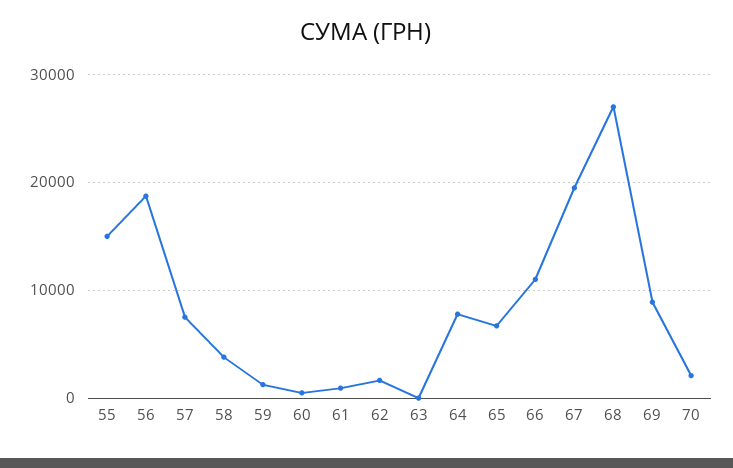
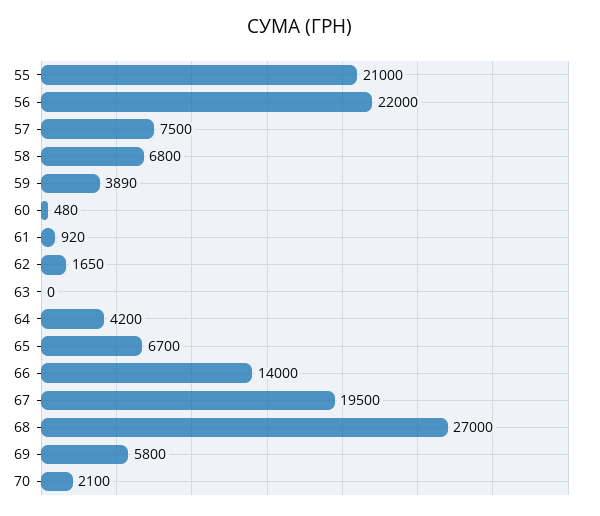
55: 15000 -> 21000
56: 19000 -> 22000
58: 4000 -> 6800
59: 1000 -> 3890
64: 8000 -> 4200
66: 11000 -> 14000
69: 9000 -> 5800

